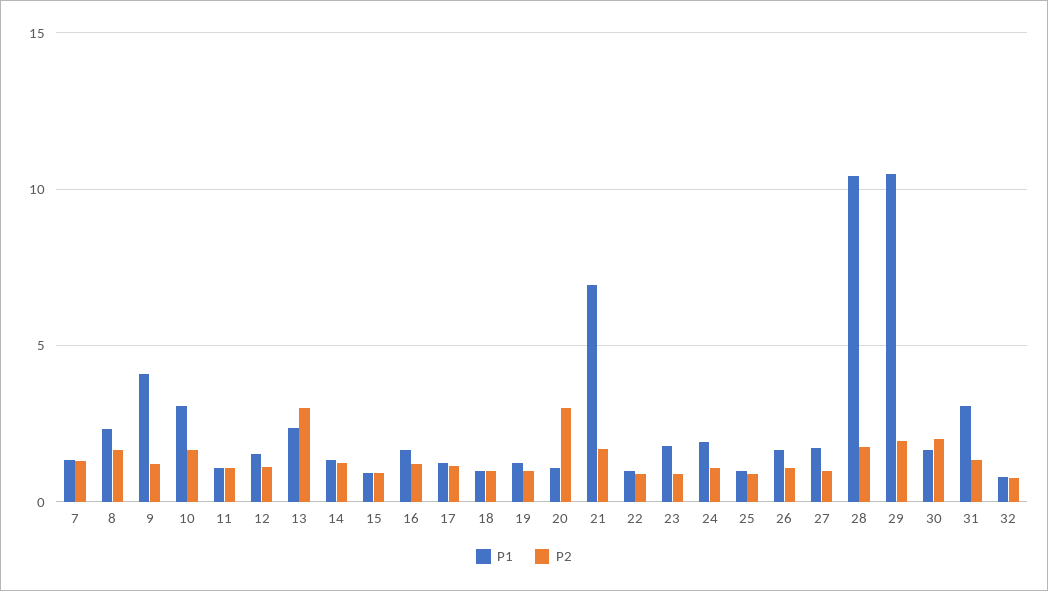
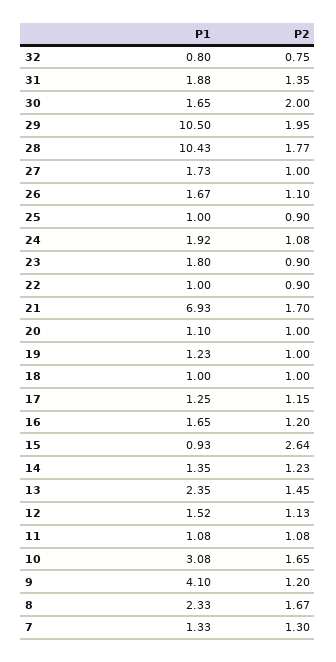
P2, 13: 3 -> 1.45
P2, 15: 1 -> 2.64
P2, 20: 3 -> 1
P1, 31: 3 -> 1.88

